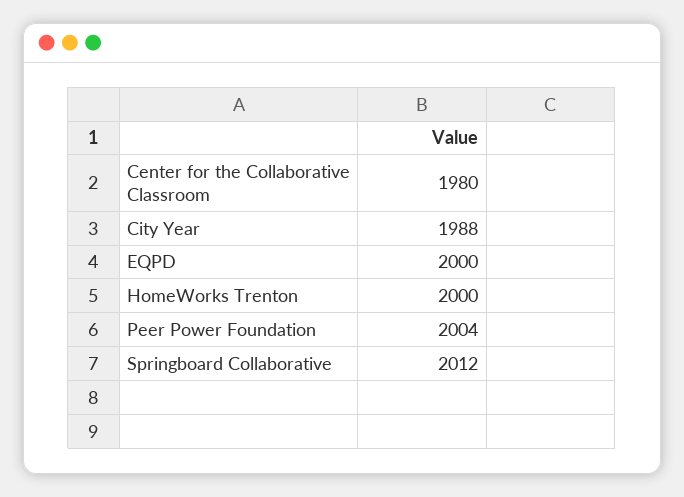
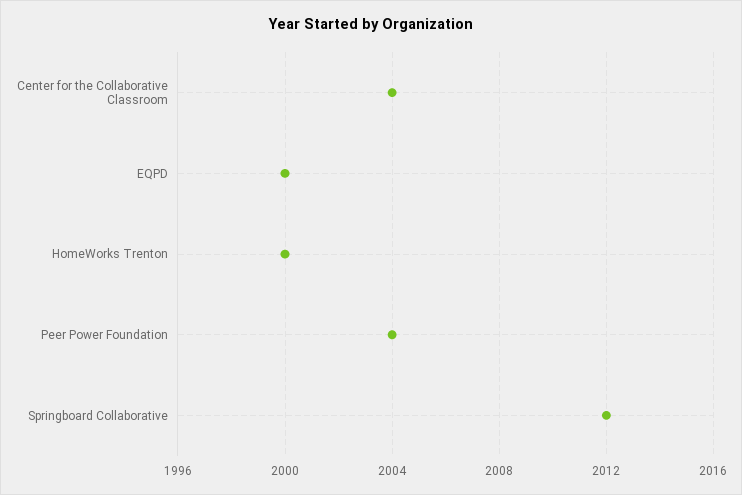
Center for the Collaborative Classroom: 1980 -> 2004
City Year: 1988 -> none

